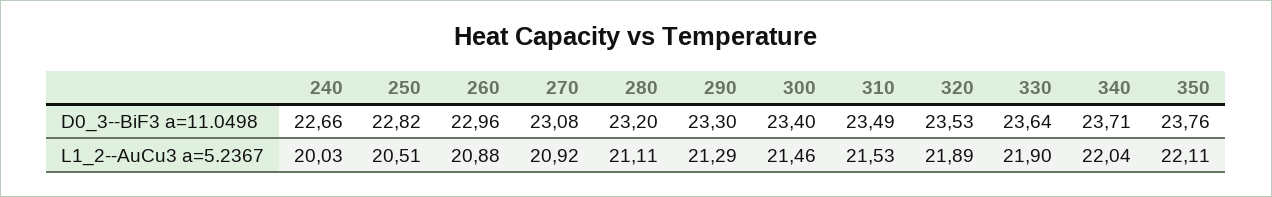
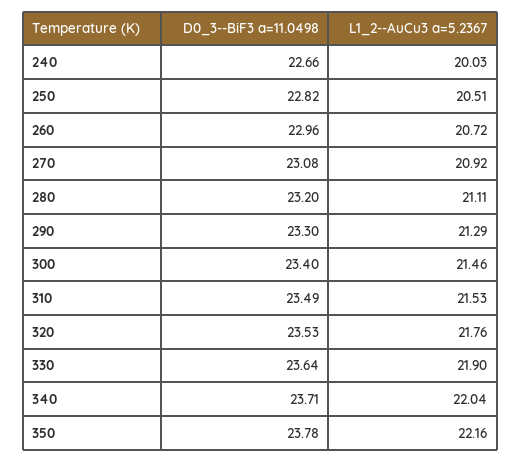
350, D0_3--BiF3 a=11.0498: 23.76 -> 23.78
260, L1_2--AuCu3 a=5.2367: 20.88 -> 20.72
320, L1_2--AuCu3 a=5.2367: 21.89 -> 21.76
350, L1_2--AuCu3 a=5.2367: 22.11 -> 22.16

